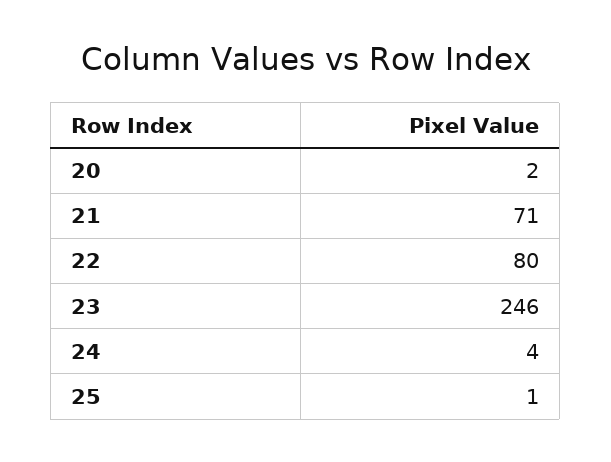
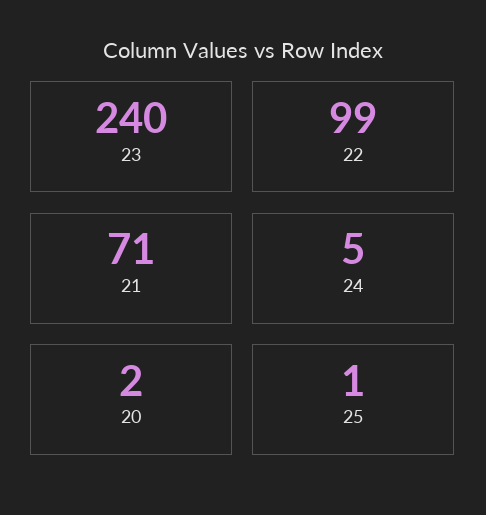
22: 80 -> 99
23: 246 -> 240
24: 4 -> 5

